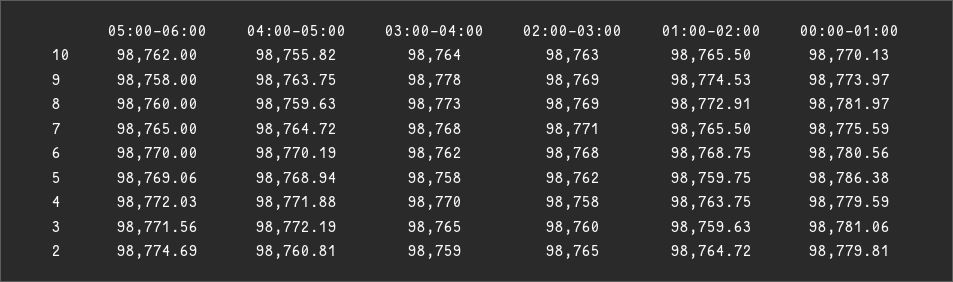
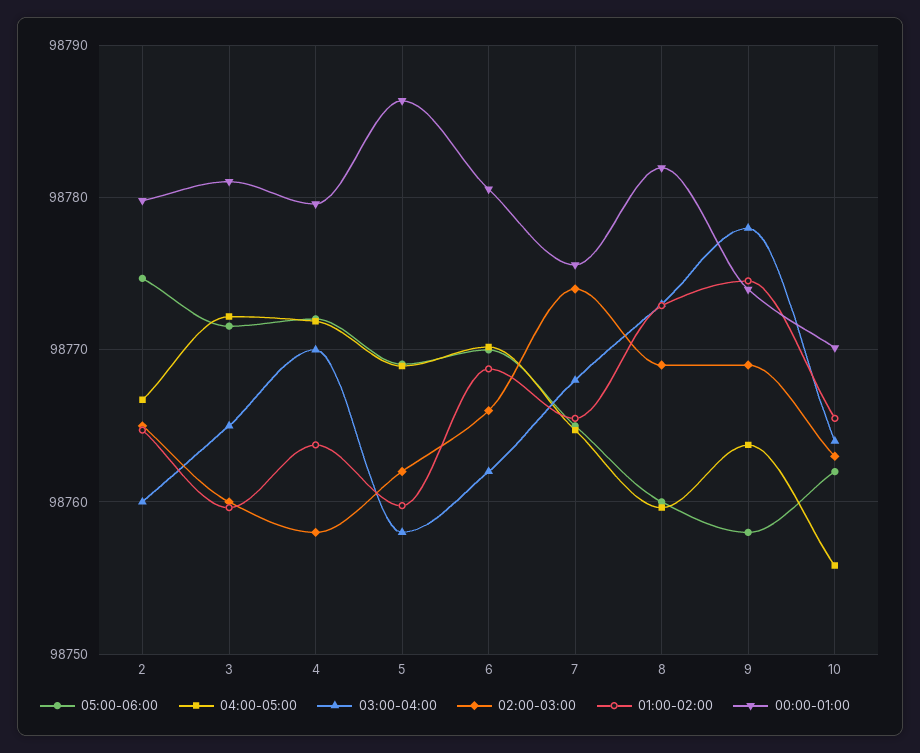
02:00-03:00, 7: 98771 -> 98774
02:00-03:00, 6: 98768 -> 98766
04:00-05:00, 2: 98760.81 -> 98767
03:00-04:00, 2: 98759 -> 98760

